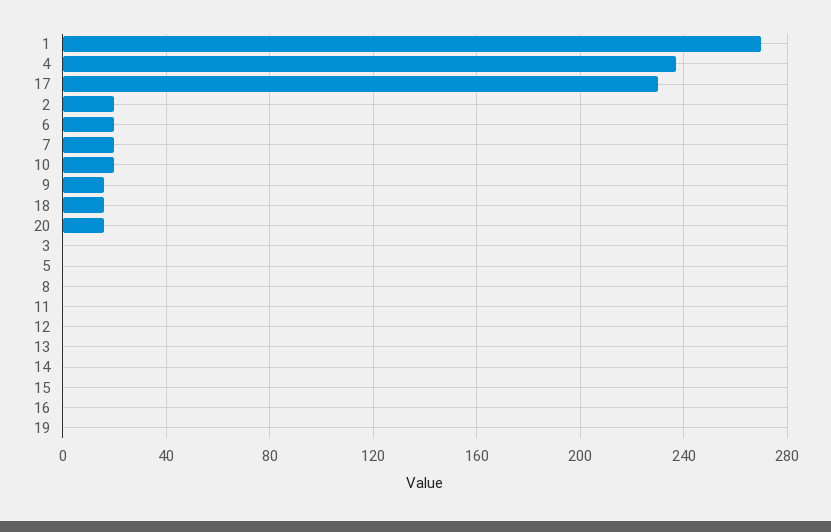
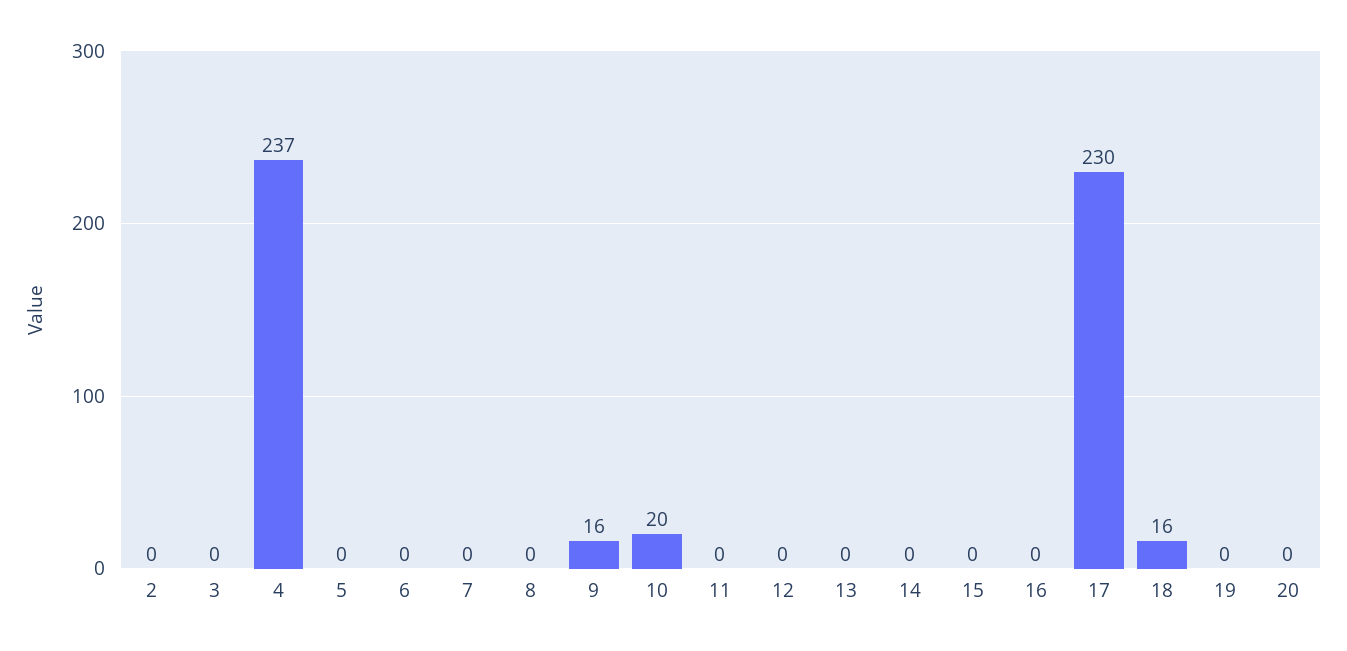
1: 270 -> none
2: 20 -> 0
6: 20 -> 0
7: 20 -> 0
20: 15 -> 0

